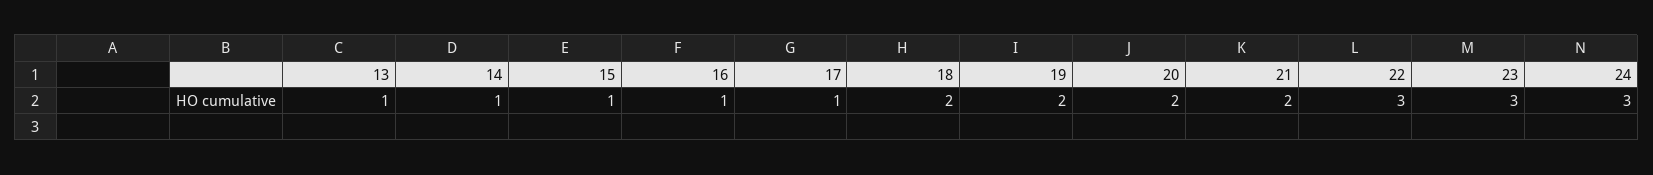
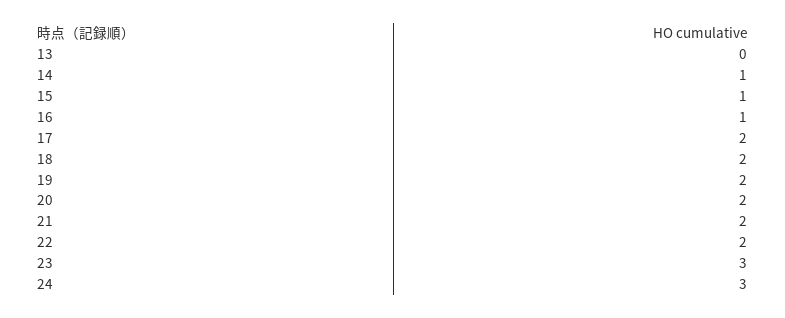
13: 1 -> 0
17: 1 -> 2
22: 3 -> 2

